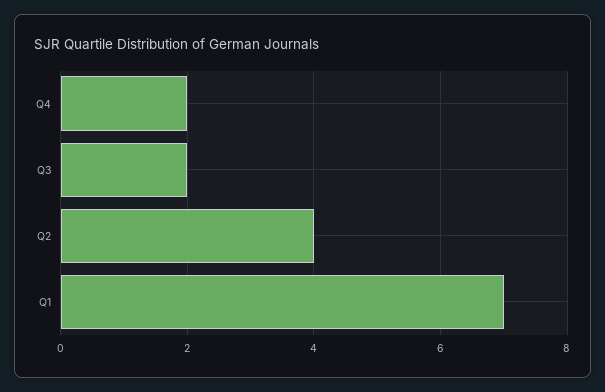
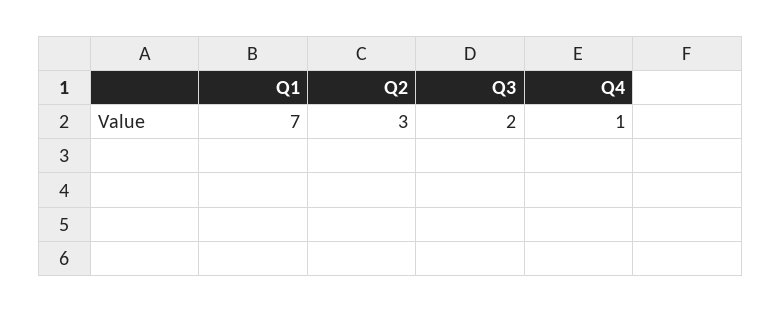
Q4: 2 -> 1
Q2: 4 -> 3

